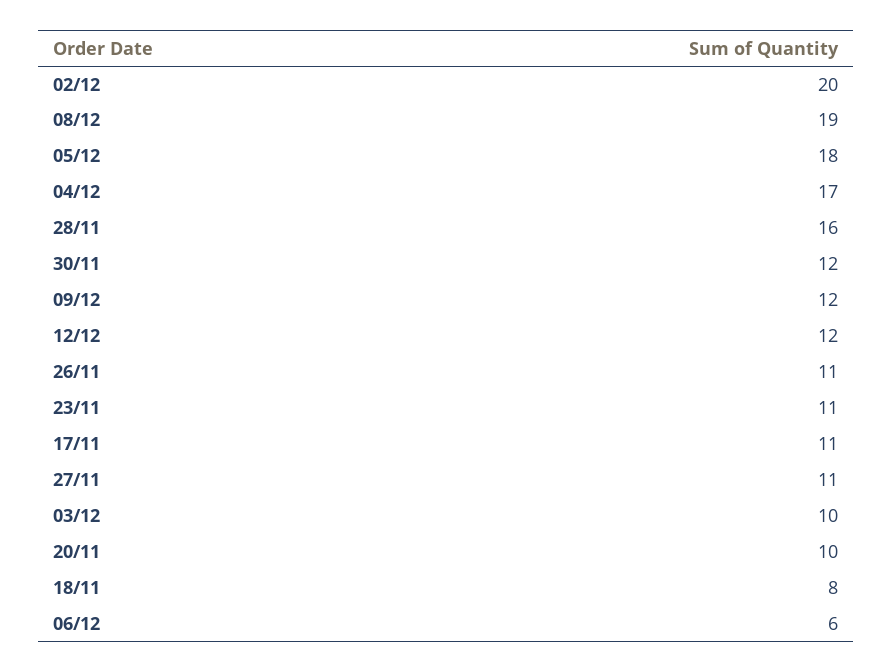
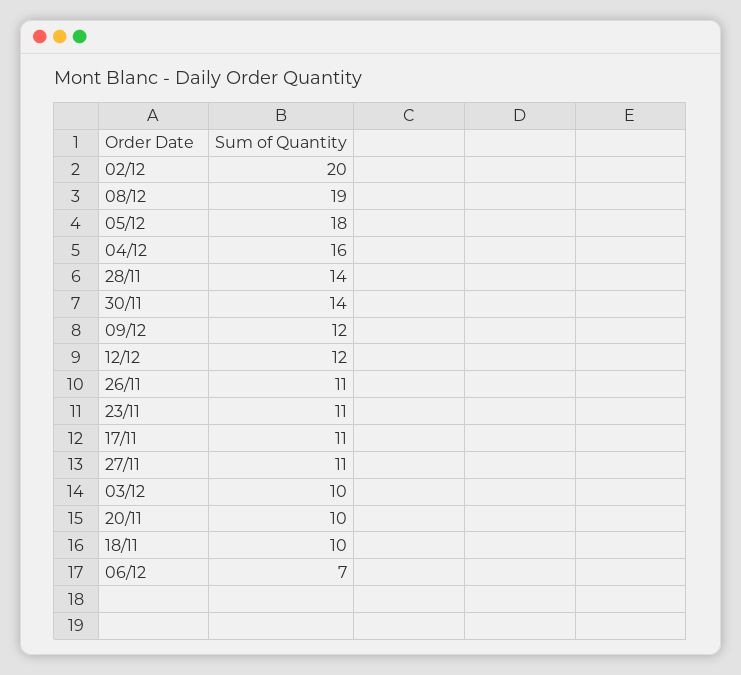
04/12: 17 -> 16
28/11: 16 -> 14
30/11: 12 -> 14
18/11: 8 -> 10
06/12: 6 -> 7

